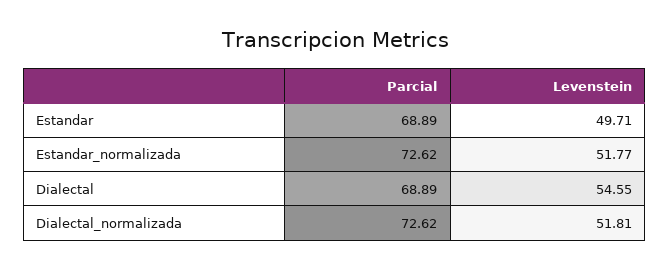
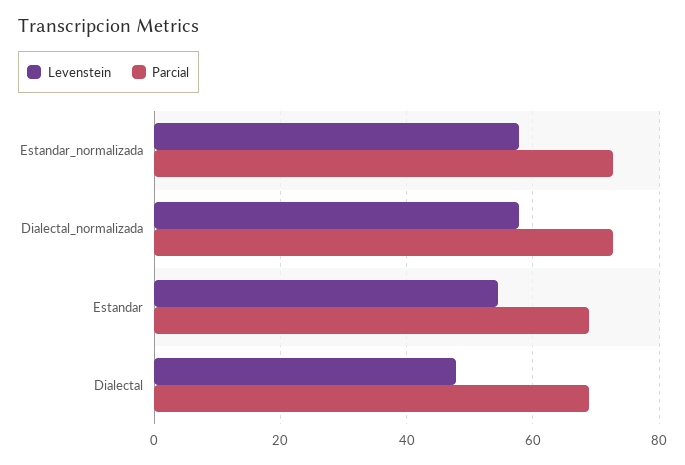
Levenstein, Estandar: 49.71 -> 54
Levenstein, Estandar_normalizada: 51.77 -> 58
Levenstein, Dialectal: 54.55 -> 48
Levenstein, Dialectal_normalizada: 51.81 -> 58

